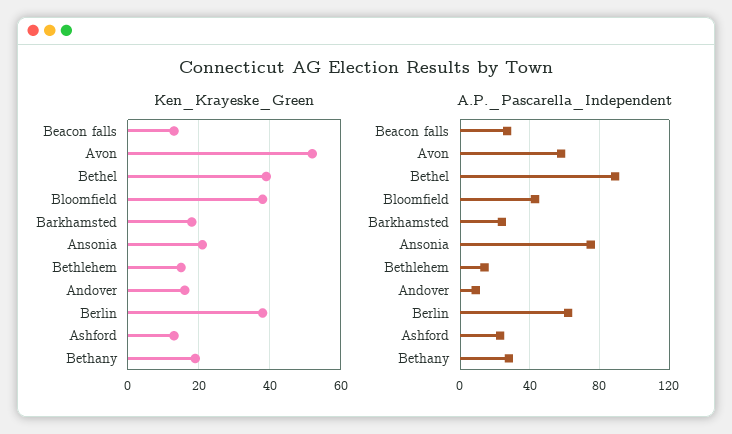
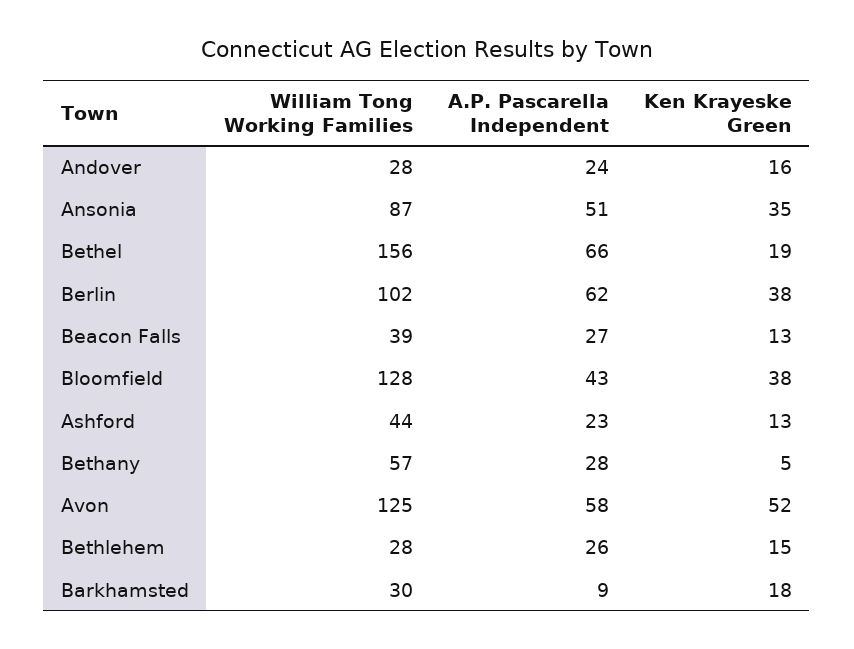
Ken_Krayeske_Green, Bethel: 40 -> 19
Ken_Krayeske_Green, Ansonia: 20 -> 35
Ken_Krayeske_Green, Bethany: 20 -> 5
A.P._Pascarella_Independent, Bethel: 90 -> 66
A.P._Pascarella_Independent, Barkhamsted: 25 -> 9
A.P._Pascarella_Independent, Ansonia: 75 -> 51
A.P._Pascarella_Independent, Bethlehem: 15 -> 26
A.P._Pascarella_Independent, Andover: 10 -> 24
William Tong Working Families, Andover: none -> 28
William Tong Working Families, Ansonia: none -> 87
William Tong Working Families, Bethel: none -> 156
William Tong Working Families, Berlin: none -> 102
William Tong Working Families, Beacon falls: none -> 39
William Tong Working Families, Bloomfield: none -> 128
William Tong Working Families, Ashford: none -> 44
William Tong Working Families, Bethany: none -> 57
William Tong Working Families, Avon: none -> 125
William Tong Working Families, Bethlehem: none -> 28
William Tong Working Families, Barkhamsted: none -> 30

